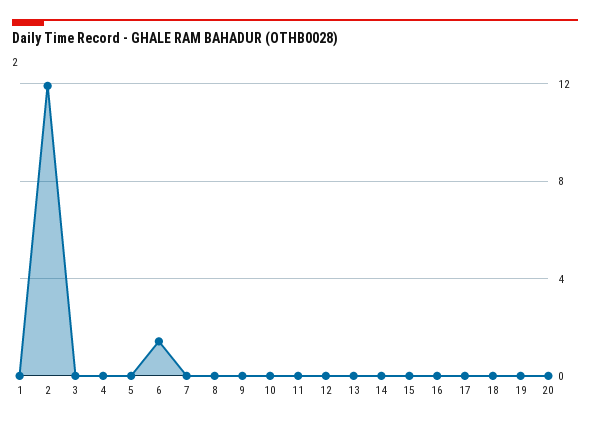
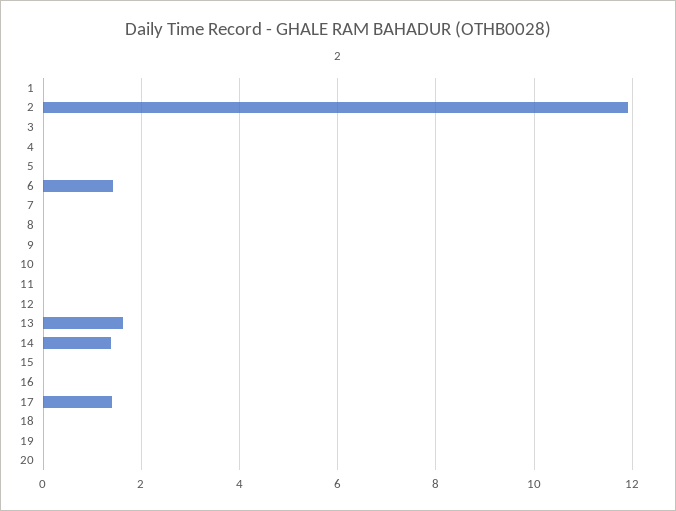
13: 0 -> 1.6
14: 0 -> 1.4
17: 0 -> 1.4

